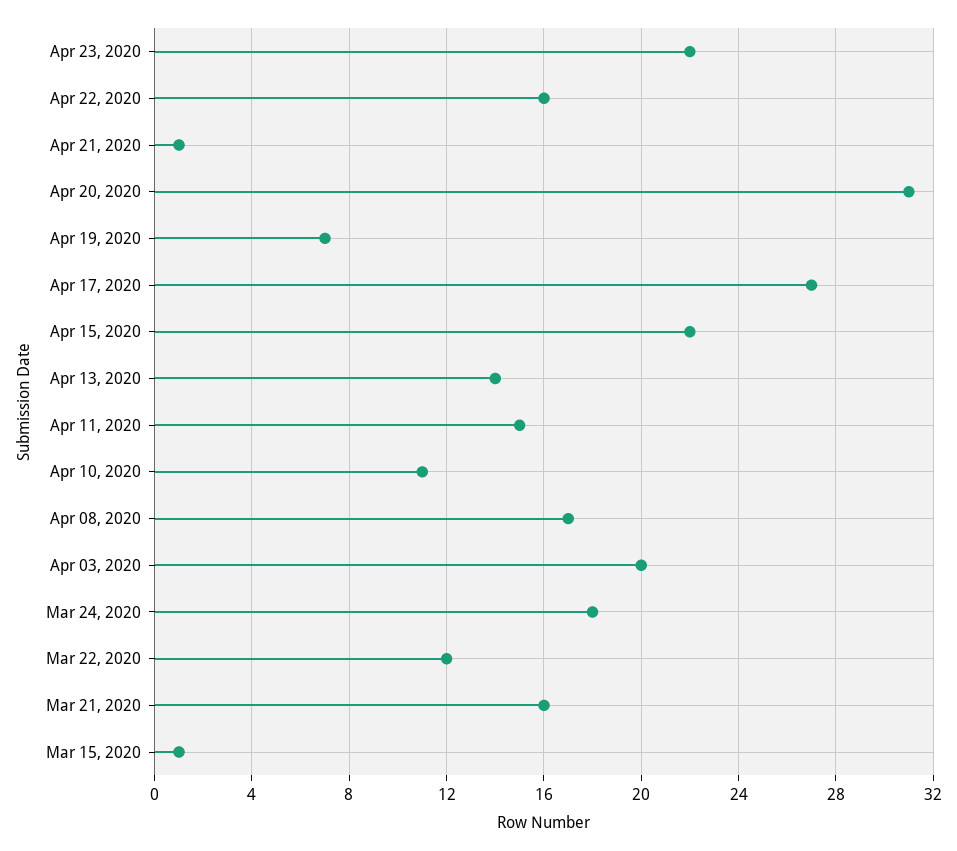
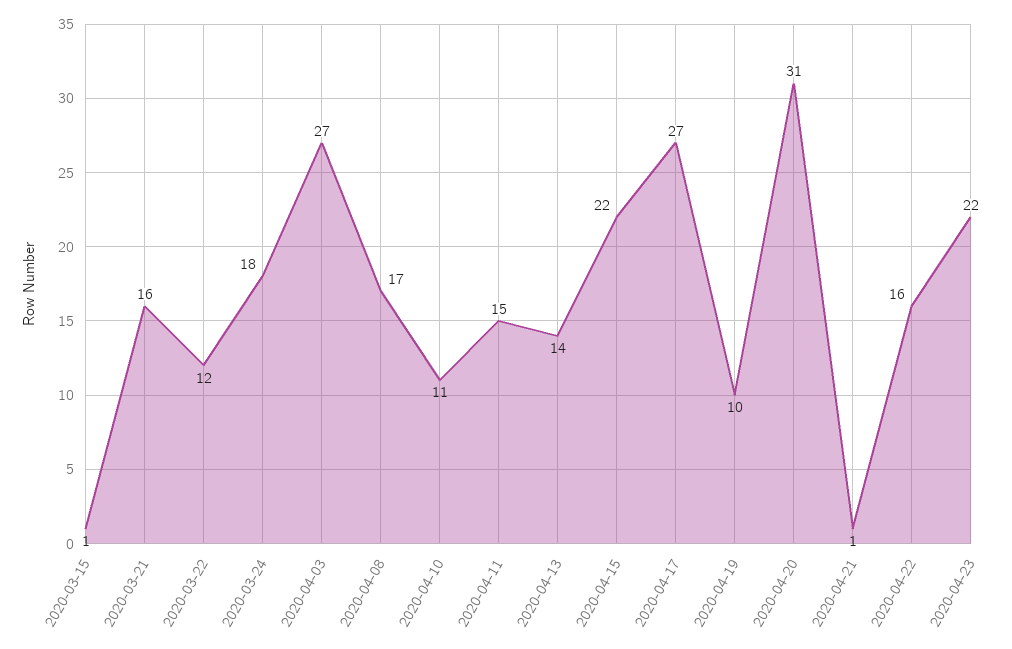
Apr 19, 2020: 7 -> 10
Apr 03, 2020: 20 -> 27

